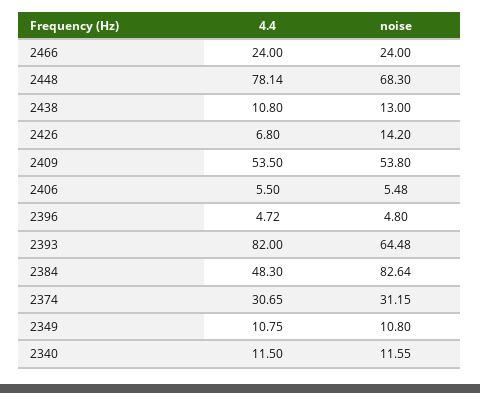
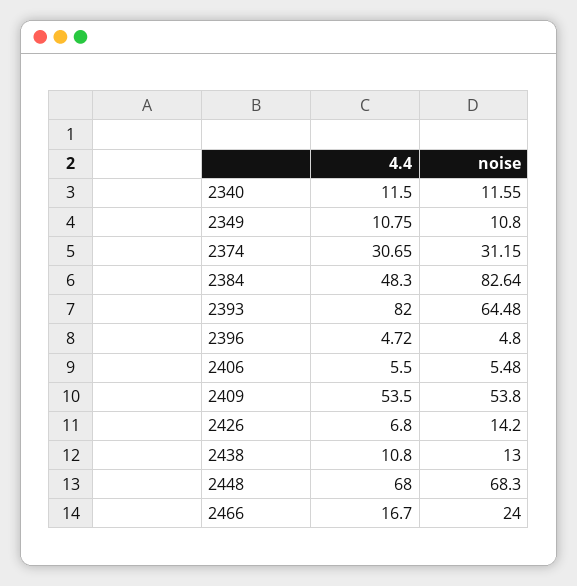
4.4, 2466: 24 -> 16.7
4.4, 2448: 78.14 -> 68

